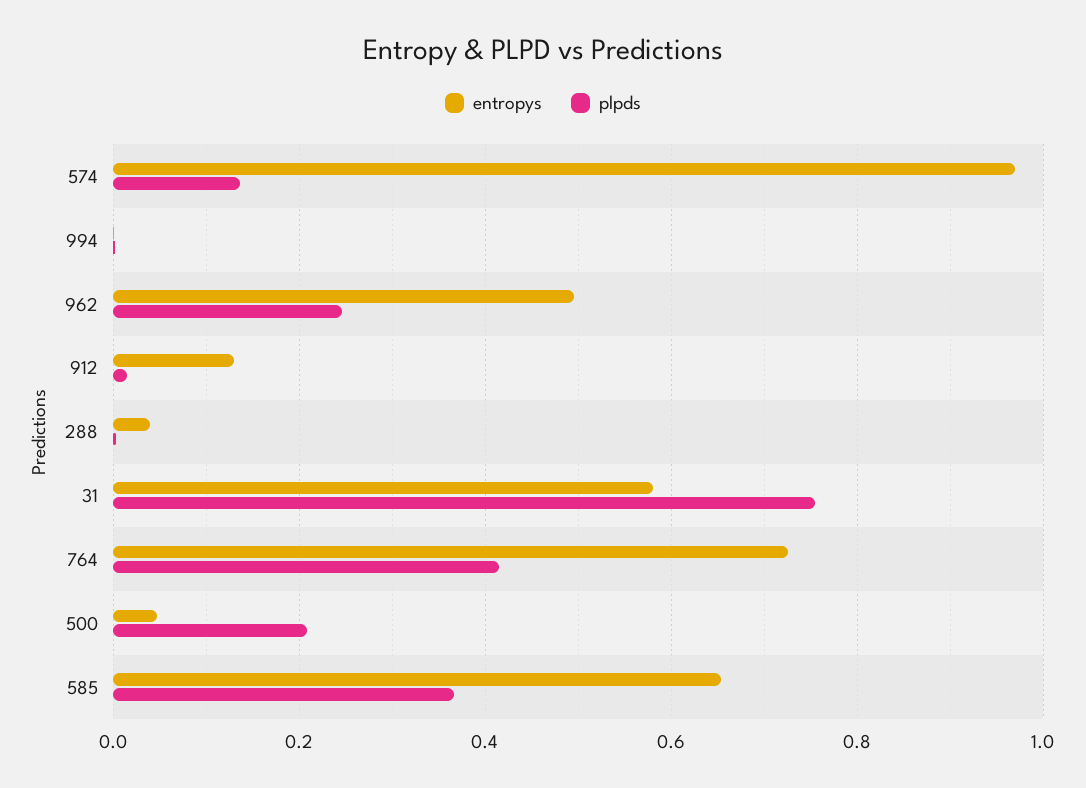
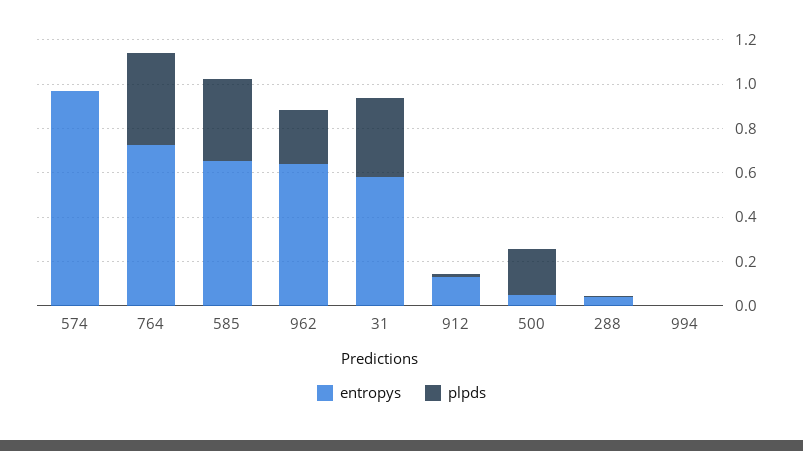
plpds, 574: 0.14 -> 0
entropys, 962: 0.5 -> 0.65
plpds, 31: 0.76 -> 0.35

